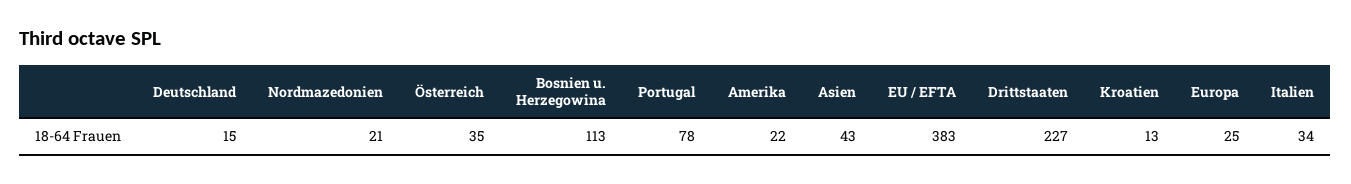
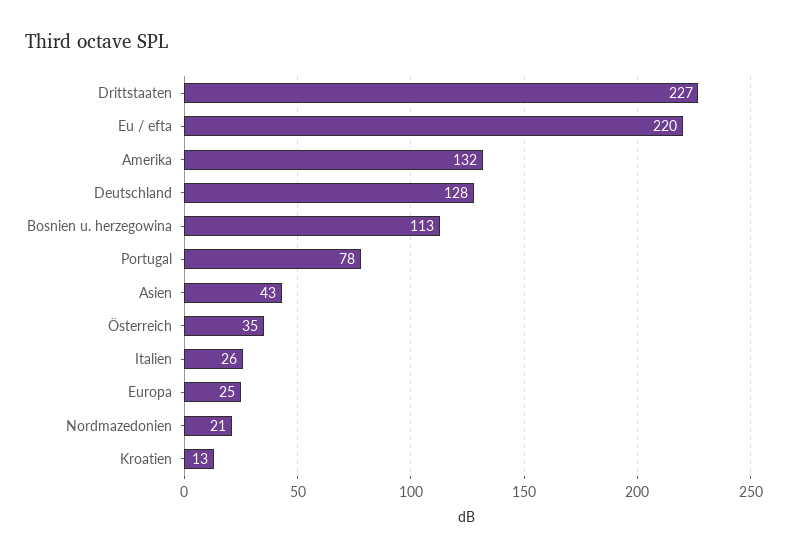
Deutschland: 15 -> 128
Amerika: 22 -> 132
EU / EFTA: 383 -> 220
Italien: 34 -> 26

